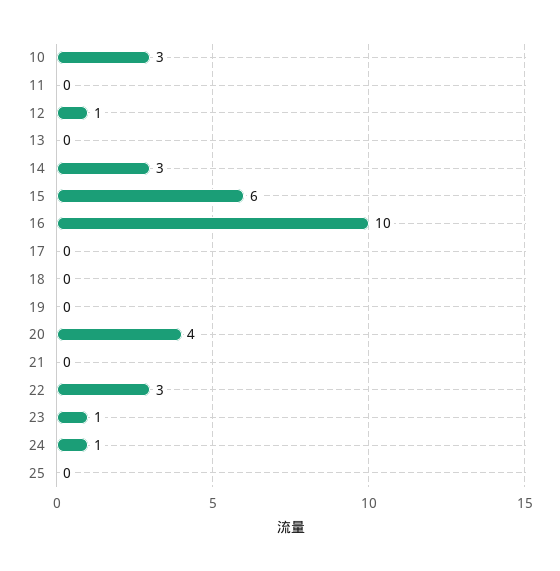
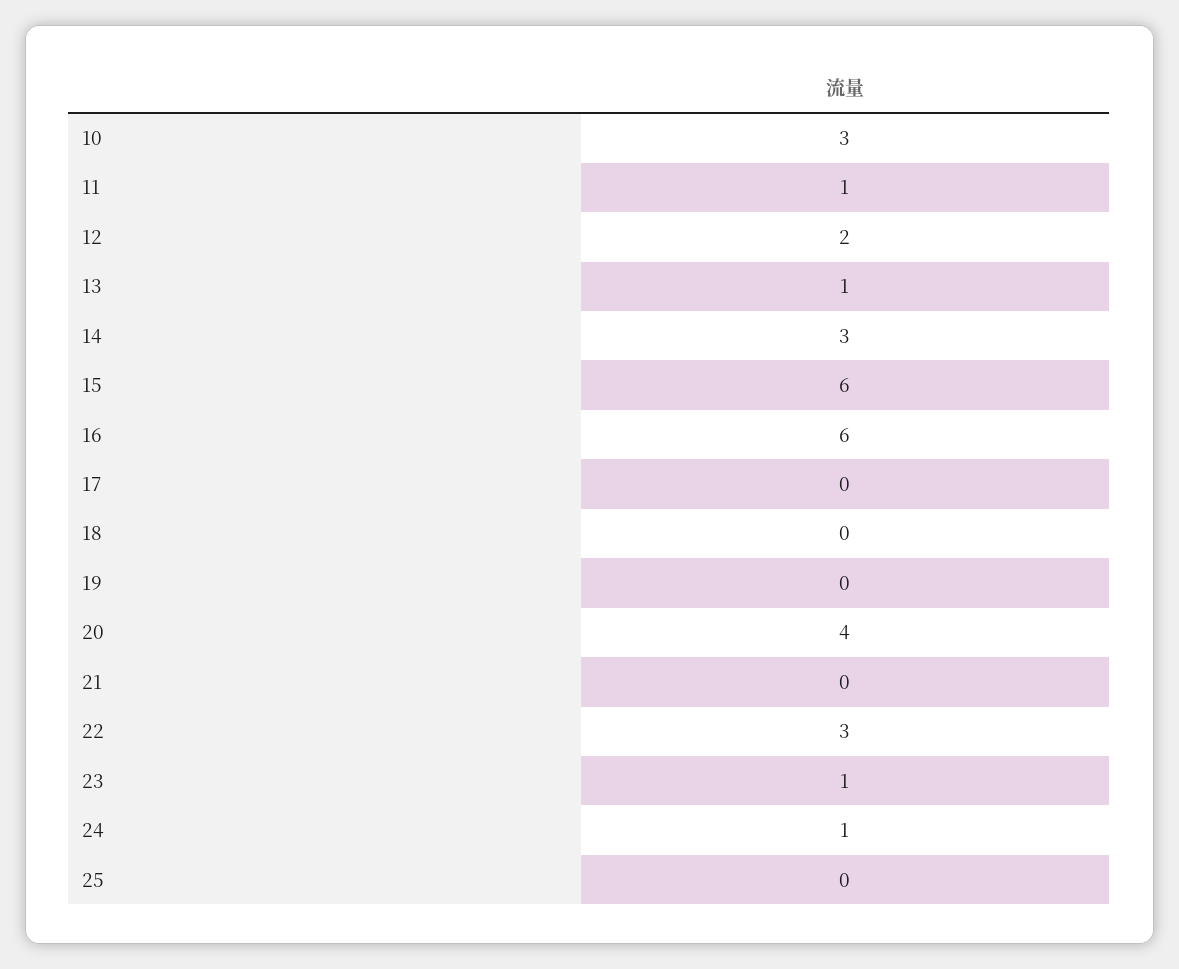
11: 0 -> 1
12: 1 -> 2
13: 0 -> 1
16: 10 -> 6

